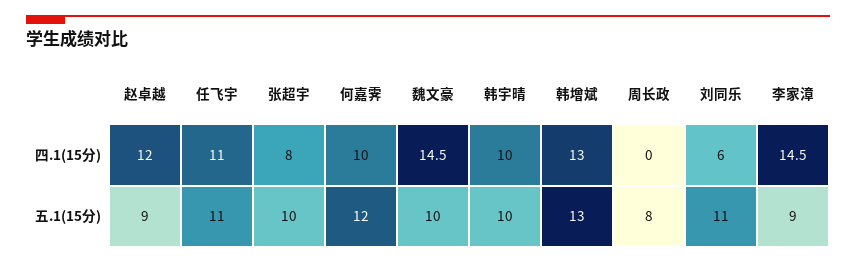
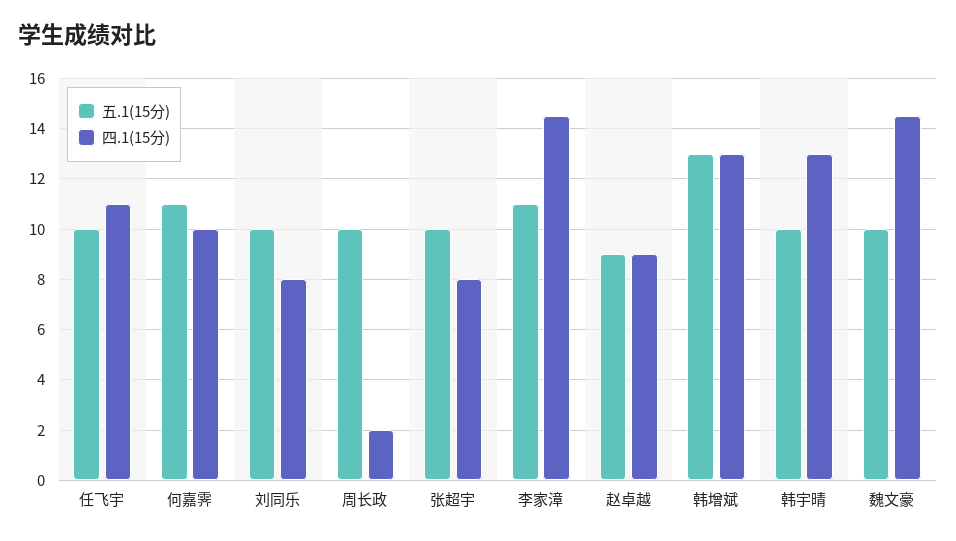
四.1(15分), 赵卓越: 12 -> 9
四.1(15分), 韩宇晴: 10 -> 13
四.1(15分), 周长政: 0 -> 2
四.1(15分), 刘同乐: 6 -> 8
五.1(15分), 任飞宇: 11 -> 10
五.1(15分), 何嘉霁: 12 -> 11
五.1(15分), 周长政: 8 -> 10
五.1(15分), 刘同乐: 11 -> 10
五.1(15分), 李家漳: 9 -> 11

